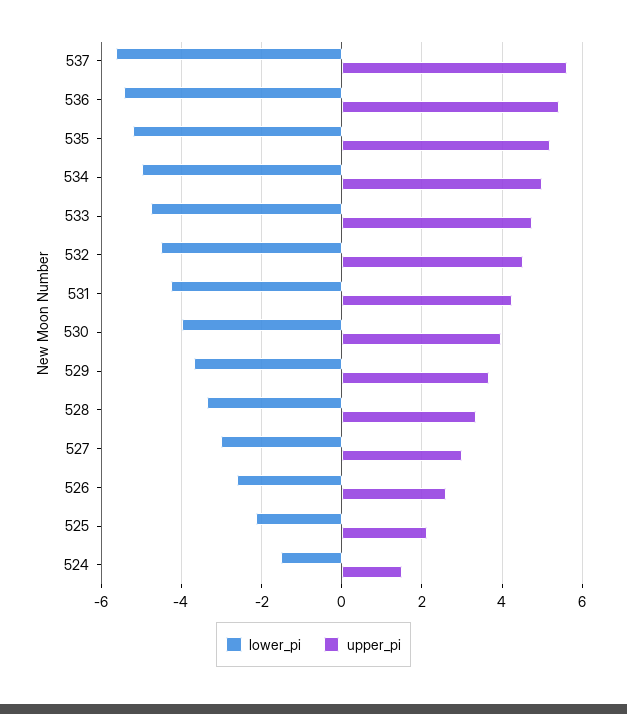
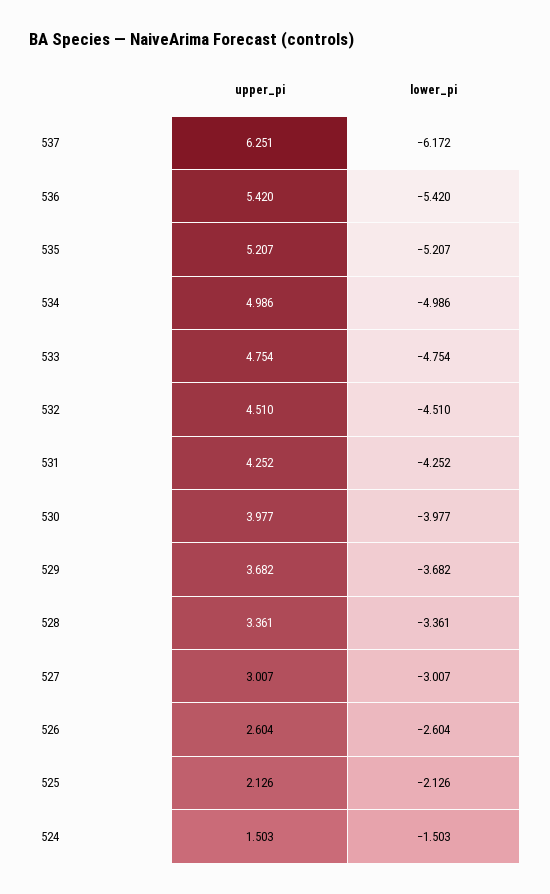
lower_pi, 537: -5.6 -> -6.172
upper_pi, 537: 5.6 -> 6.251

